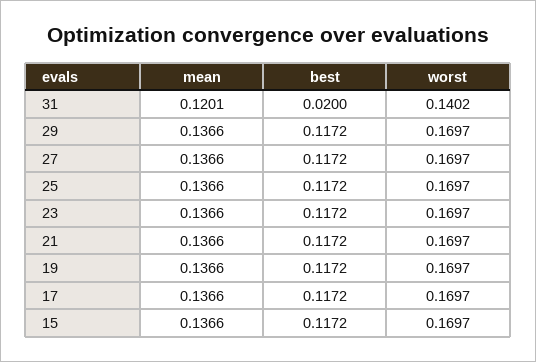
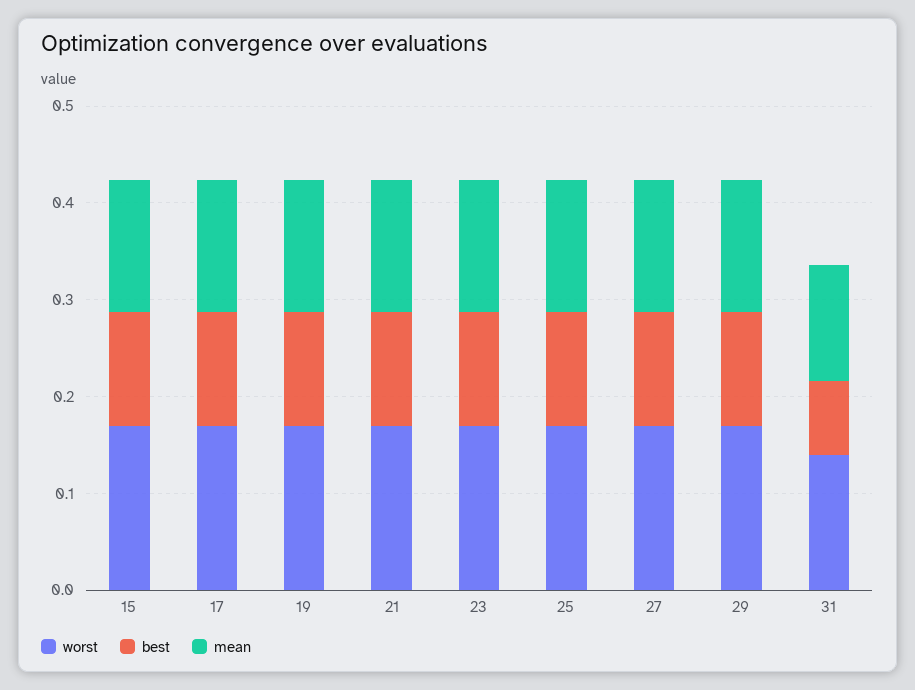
best, 31: 0.02 -> 0.08

